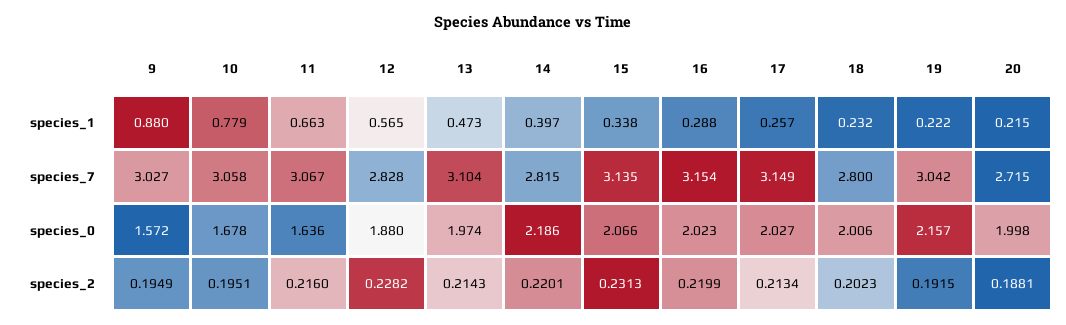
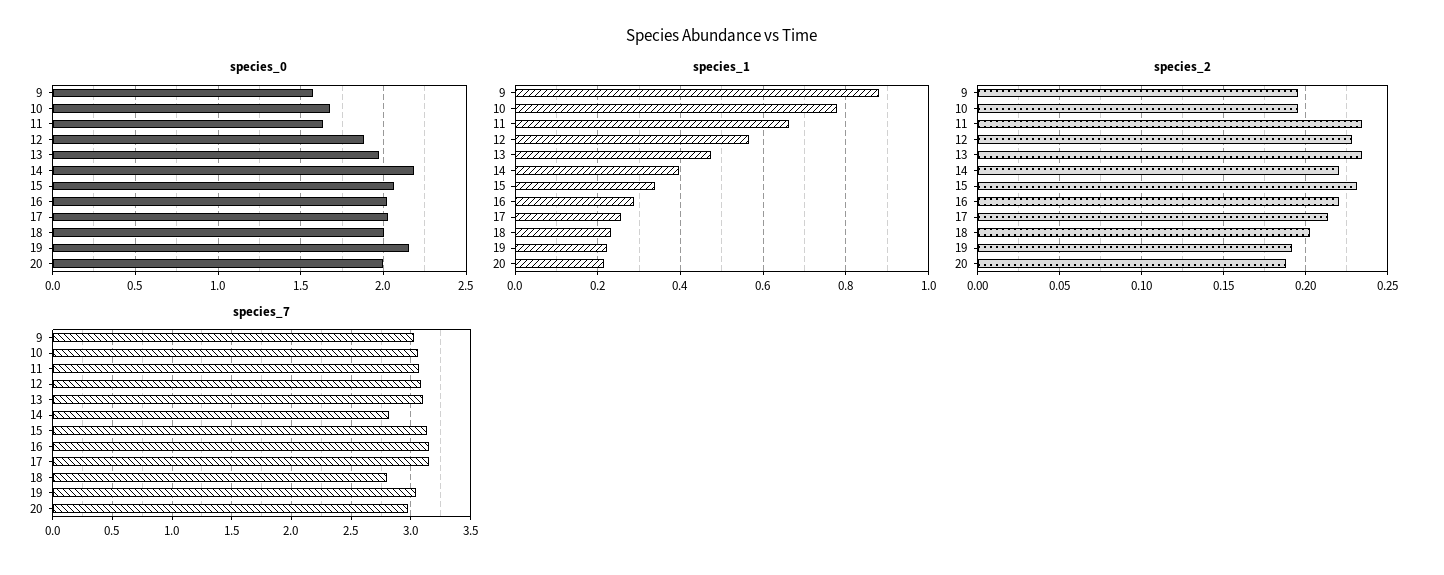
species_7, 12: 2.828 -> 3.1
species_7, 20: 2.715 -> 3
species_2, 11: 0.216 -> 0.235
species_2, 13: 0.2143 -> 0.235

